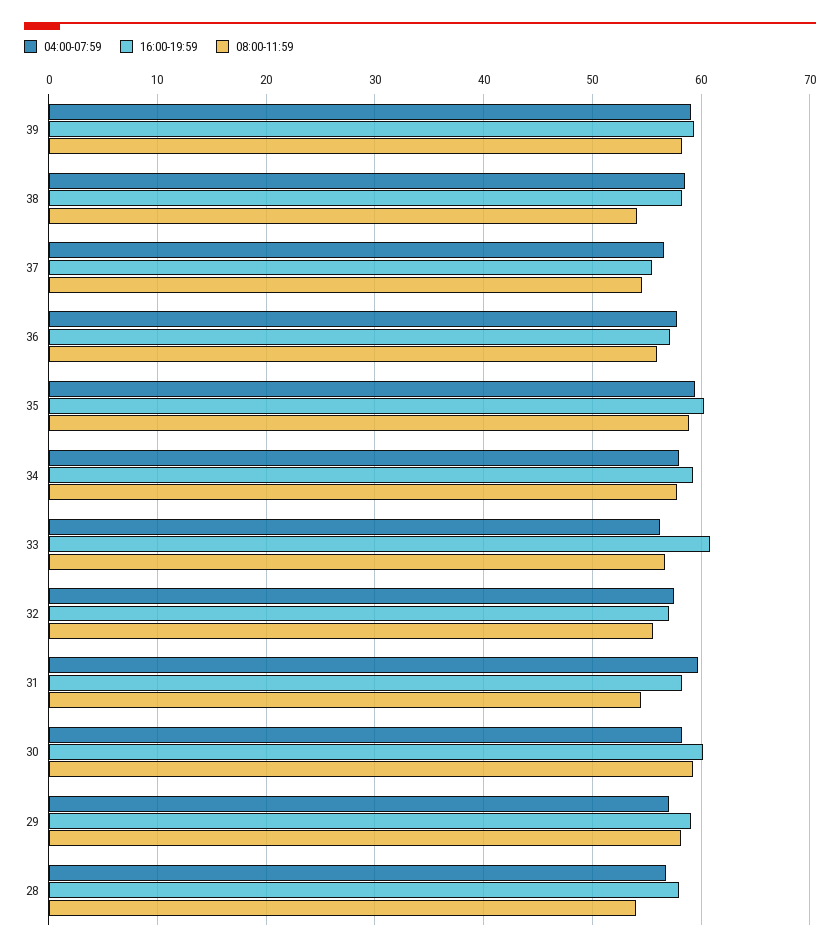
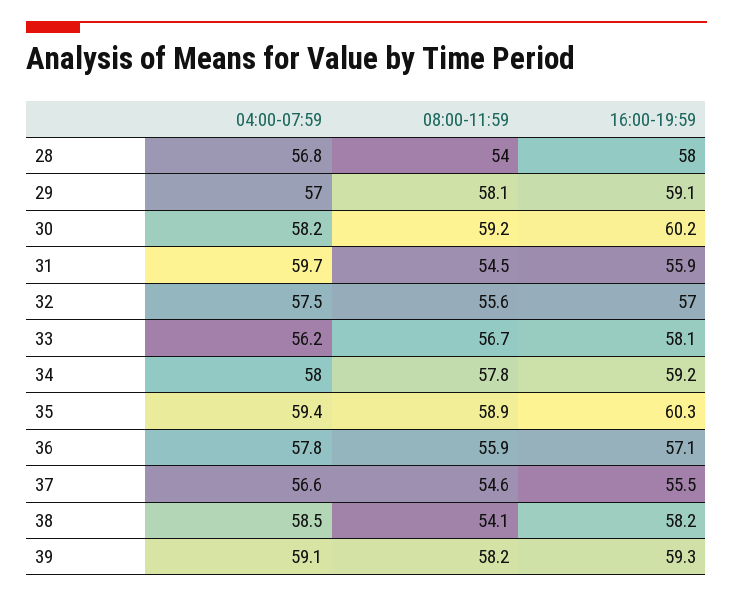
16:00-19:59, 33: 61 -> 58.1
16:00-19:59, 31: 58 -> 55.9

